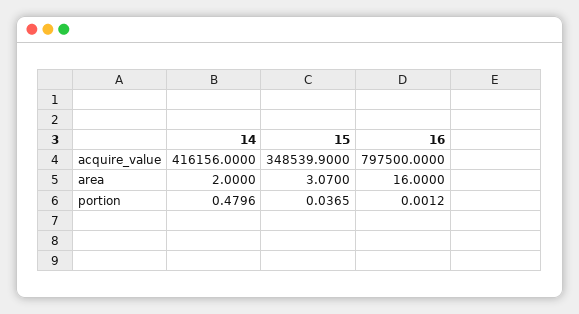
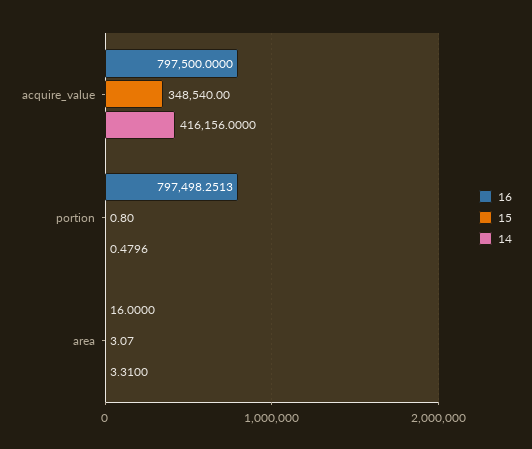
15, acquire_value: 348539.9 -> 348540
14, area: 2 -> 3.31
15, portion: 0.0365 -> 0.8
16, portion: 0.0012 -> 797498.2513

